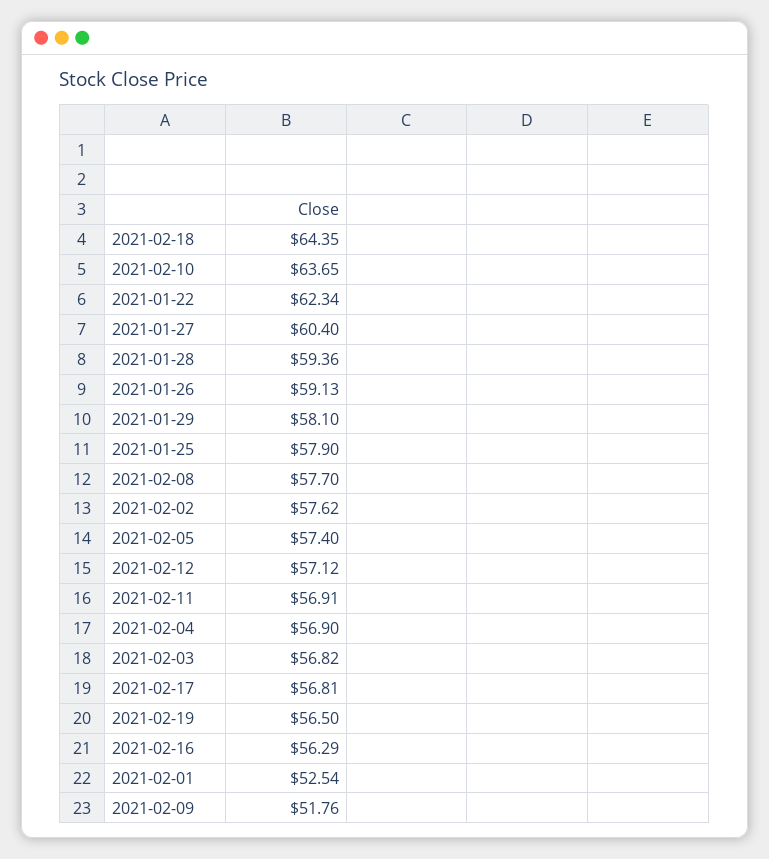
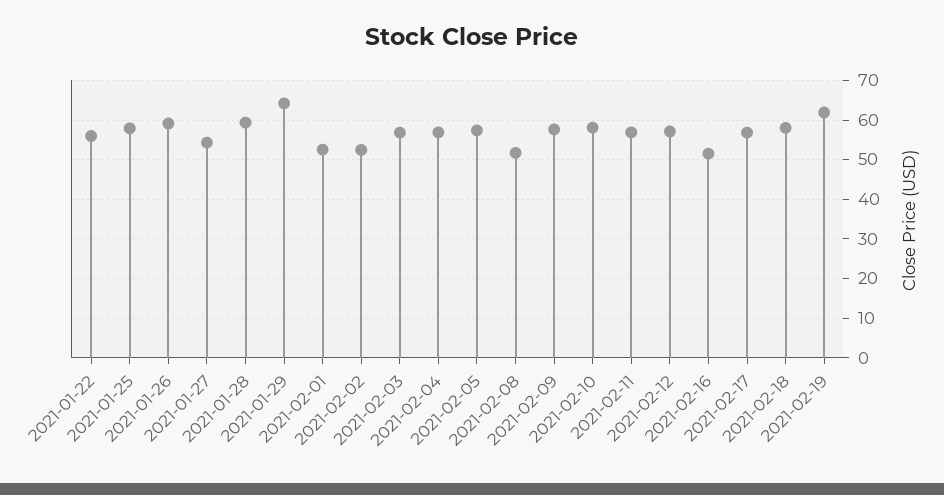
2021-02-18: 64.35 -> 58
2021-02-10: 63.65 -> 58
2021-01-22: 62.34 -> 56
2021-01-27: 60.4 -> 54
2021-01-29: 58.1 -> 64
2021-02-08: 57.7 -> 52
2021-02-02: 57.62 -> 52
2021-02-19: 56.5 -> 62
2021-02-16: 56.29 -> 52
2021-02-09: 51.76 -> 58

